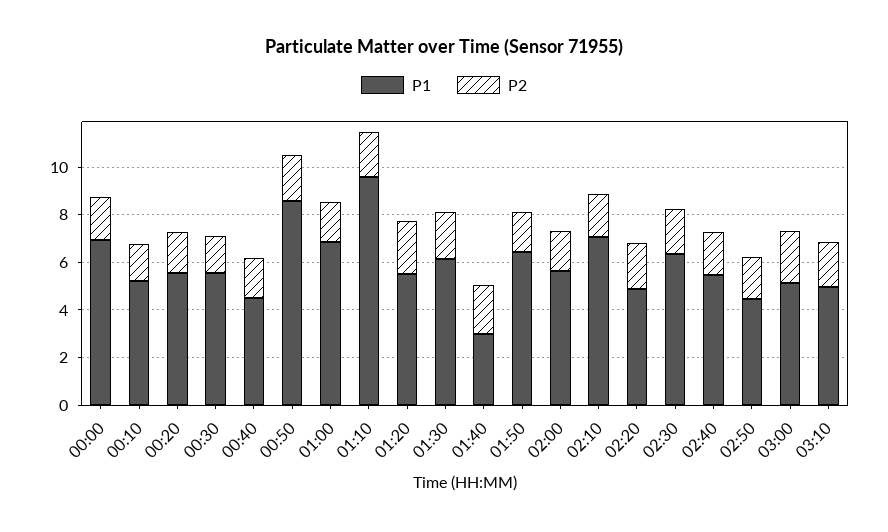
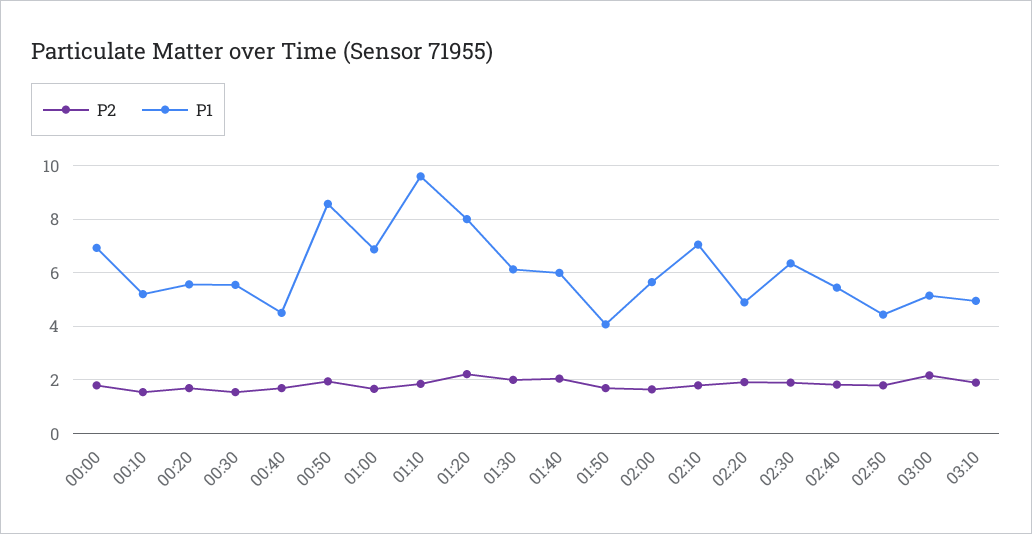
P1, 01:20: 5.5 -> 8
P1, 01:40: 3 -> 6
P1, 01:50: 6.5 -> 4

